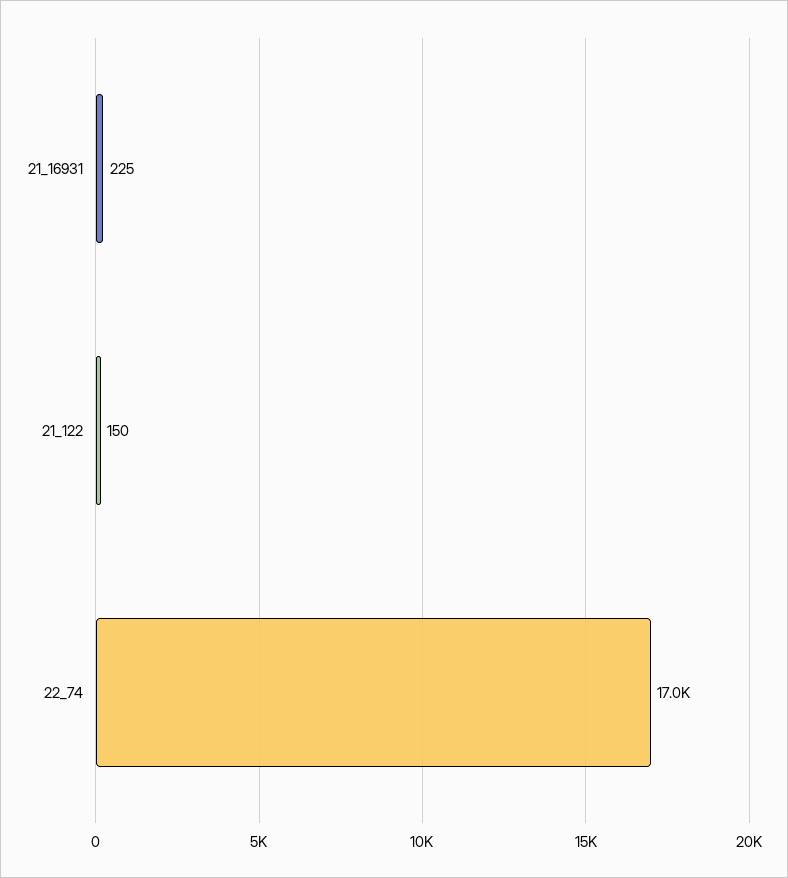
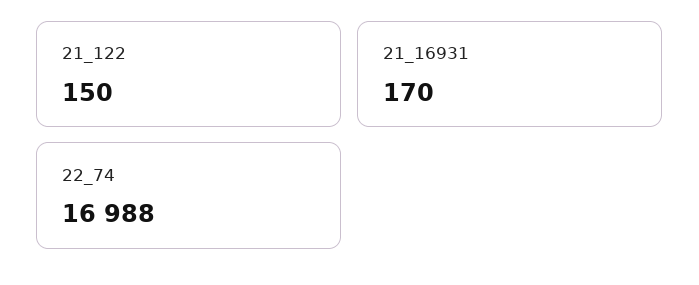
21_16931: 225 -> 170

